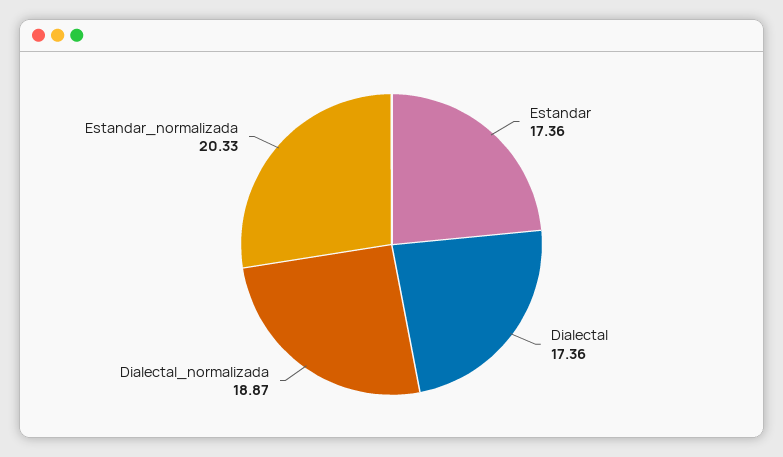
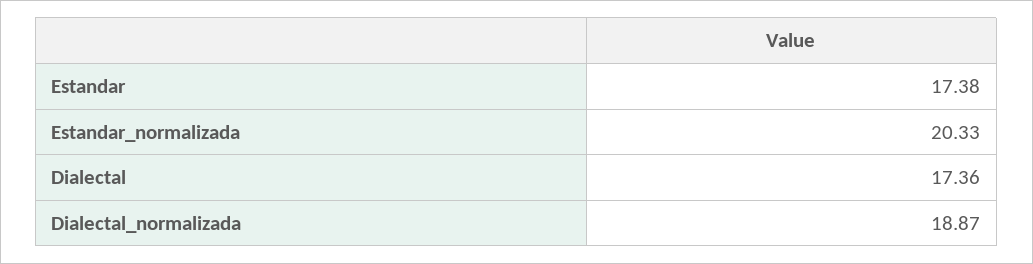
Estandar: 17.36 -> 17.38

